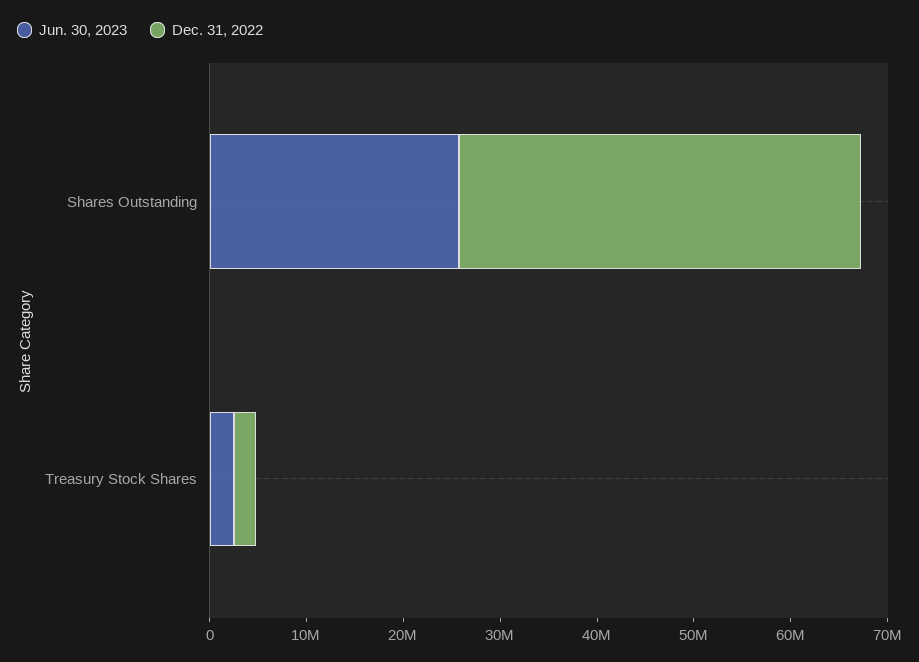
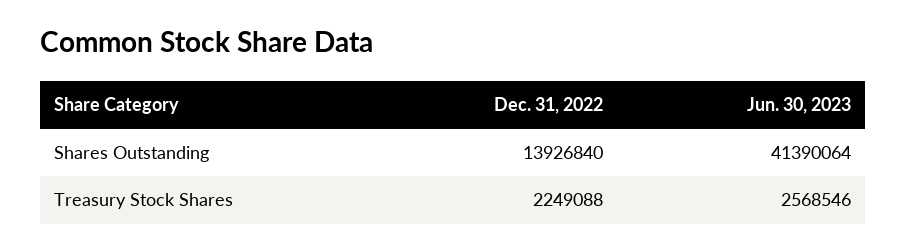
Jun. 30, 2023, Shares Outstanding: 26000000 -> 41390064
Dec. 31, 2022, Shares Outstanding: 42000000 -> 13926840

